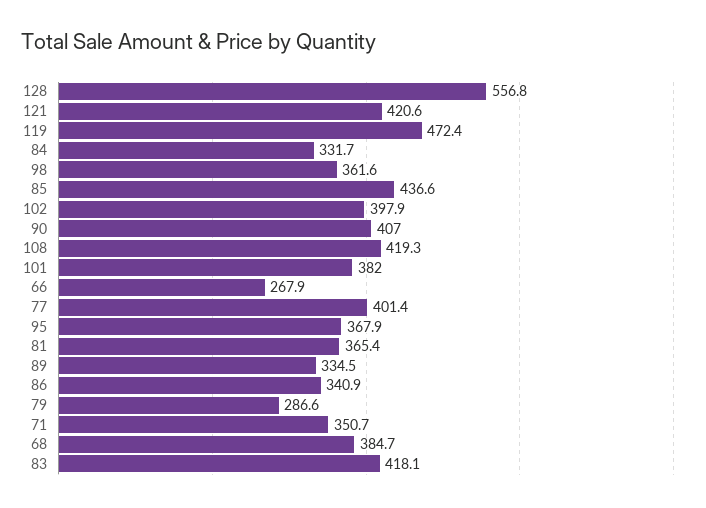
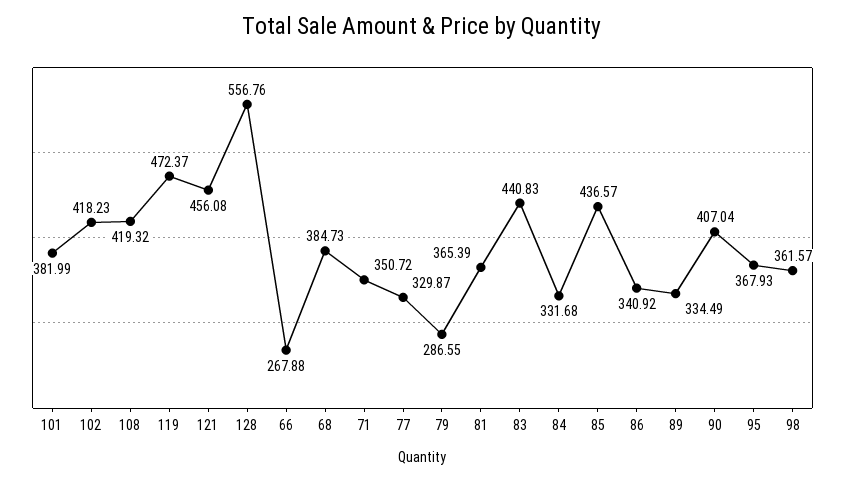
121: 420.6 -> 456.08
102: 397.9 -> 418.23
77: 401.4 -> 329.87
83: 418.1 -> 440.83

